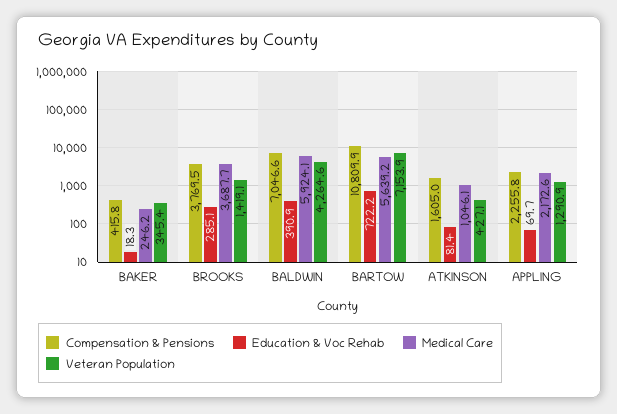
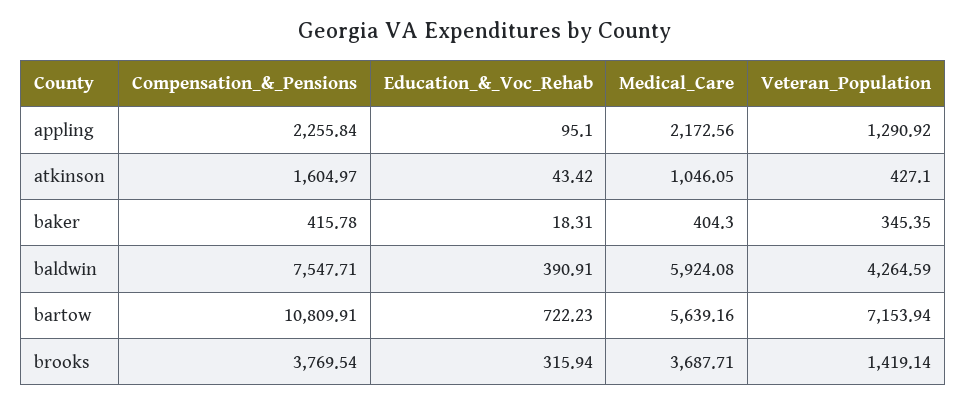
Medical Care, BAKER: 246.2 -> 404.3
Education & Voc Rehab, BROOKS: 285.1 -> 315.94
Compensation & Pensions, BALDWIN: 7046.6 -> 7547.71
Education & Voc Rehab, ATKINSON: 81.4 -> 43.42
Education & Voc Rehab, APPLING: 69.7 -> 95.1

